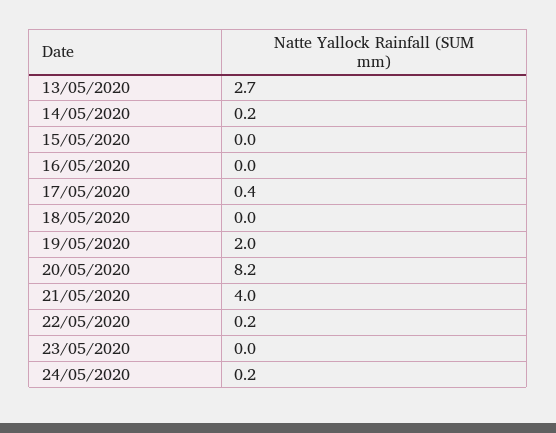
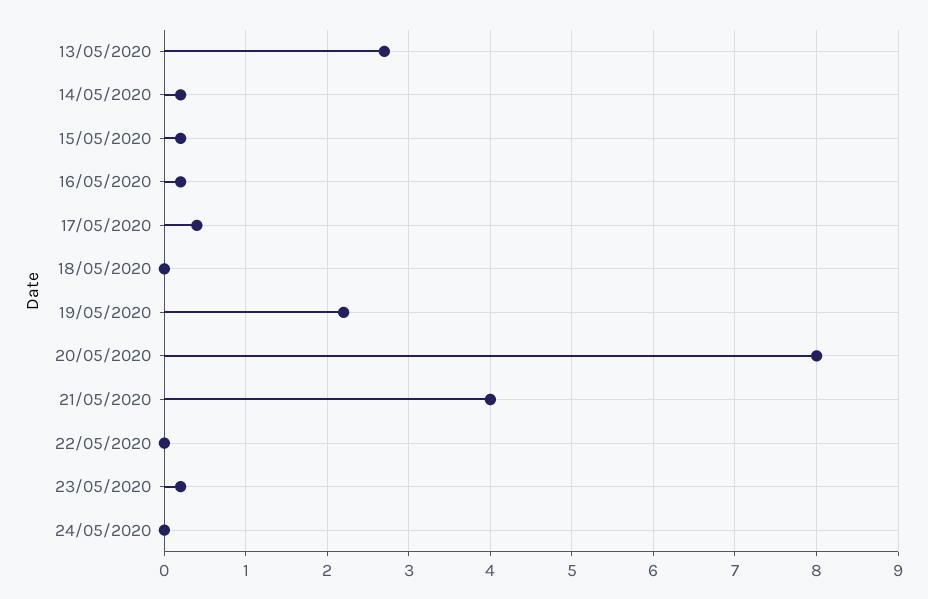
15/05/2020: 0 -> 0.2
16/05/2020: 0 -> 0.2
19/05/2020: 2 -> 2.2
20/05/2020: 8.2 -> 8
22/05/2020: 0.2 -> 0
23/05/2020: 0 -> 0.2
24/05/2020: 0.2 -> 0

